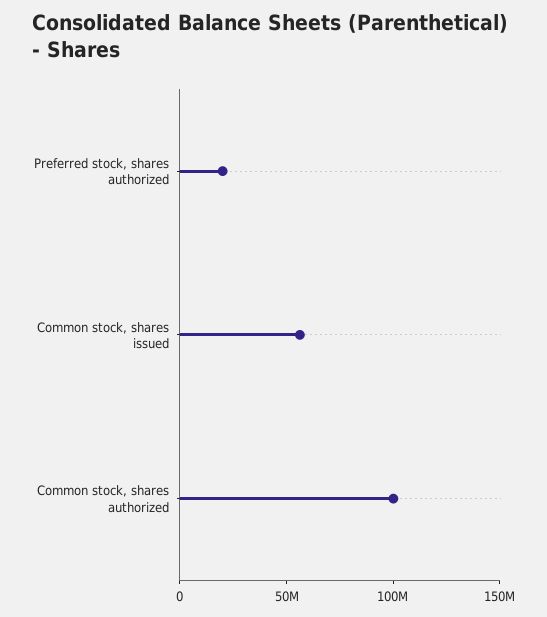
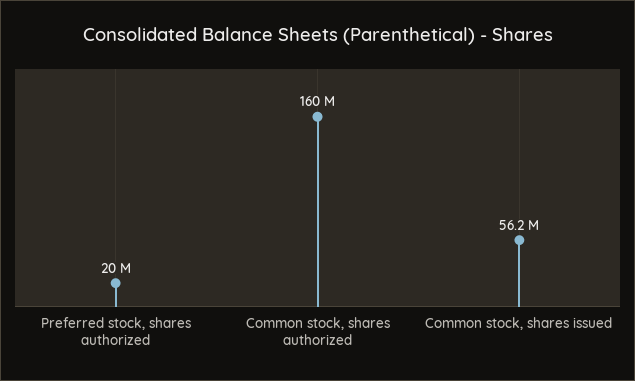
Common stock, shares authorized: 100000000 -> 160000000

